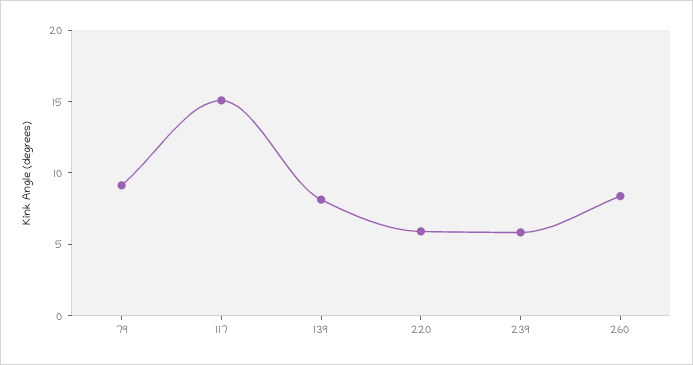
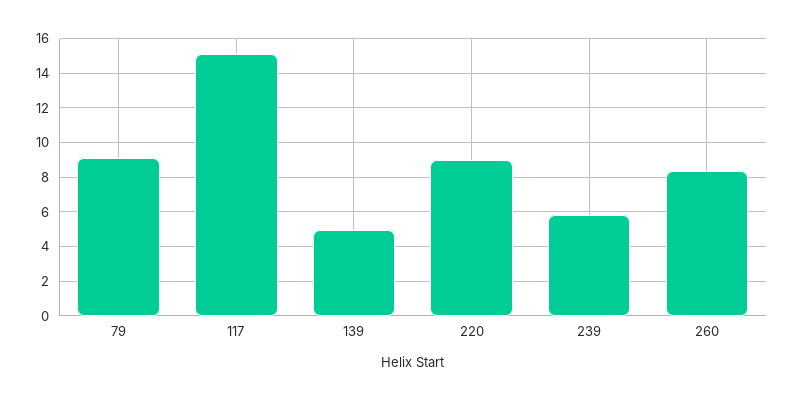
139: 8 -> 5
220: 6 -> 9

